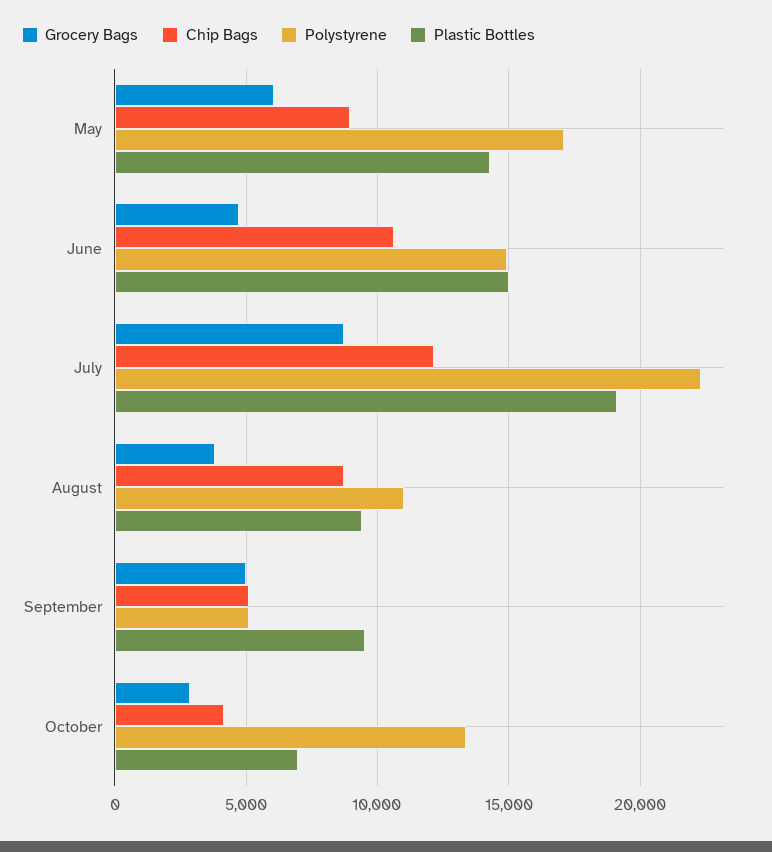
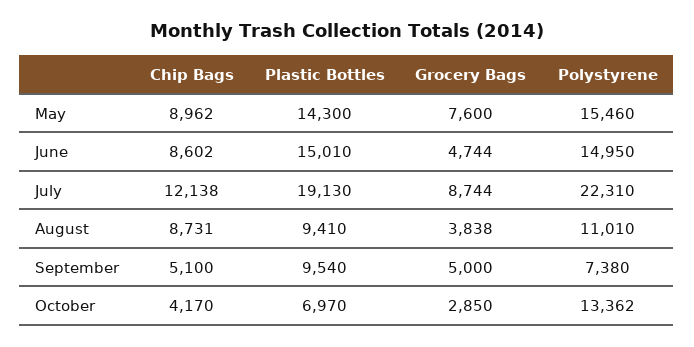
Grocery Bags, May: 6000 -> 7600
Polystyrene, May: 17000 -> 15460
Chip Bags, June: 10500 -> 8602
Polystyrene, September: 5000 -> 7380

